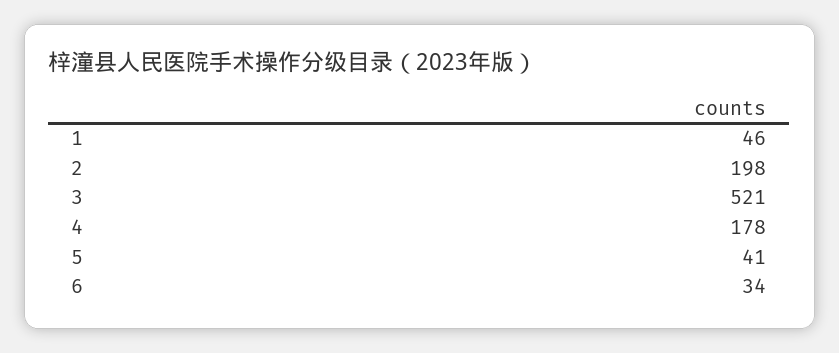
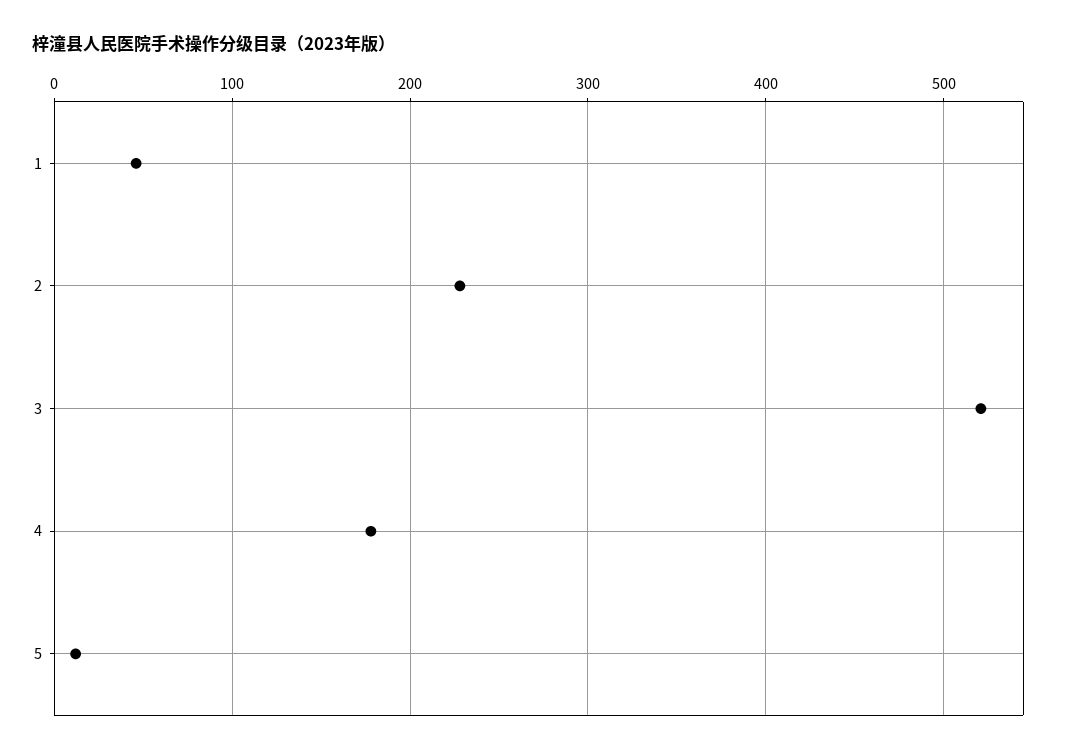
2: 198 -> 230
5: 41 -> 10
6: 34 -> none

